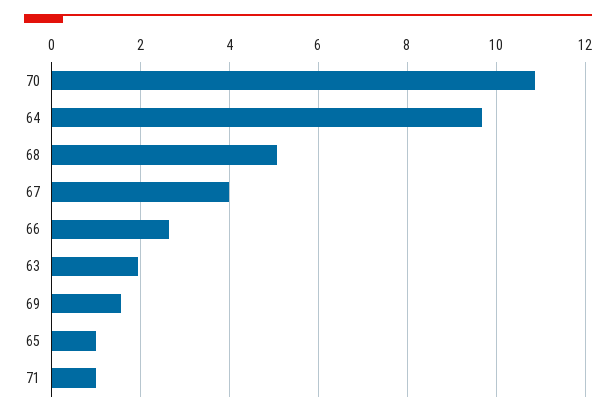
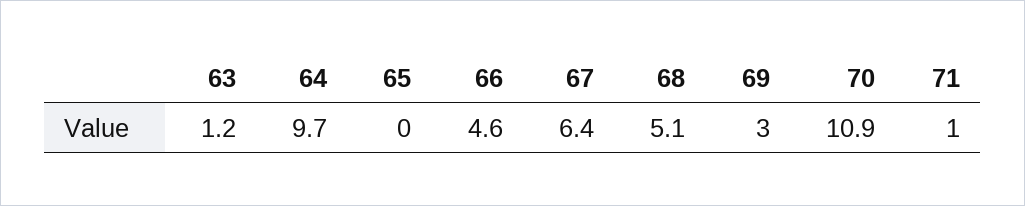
67: 4 -> 6.4
66: 2.6 -> 4.6
63: 2 -> 1.2
69: 1.6 -> 3
65: 1 -> 0

